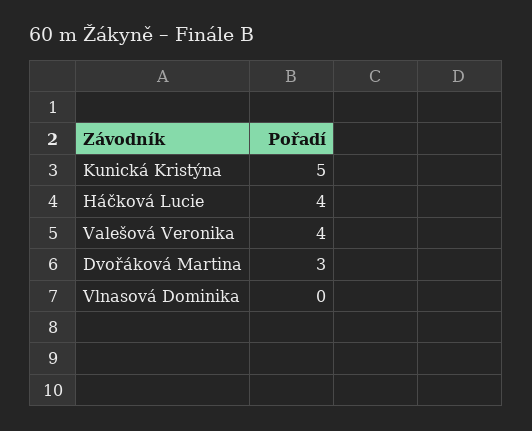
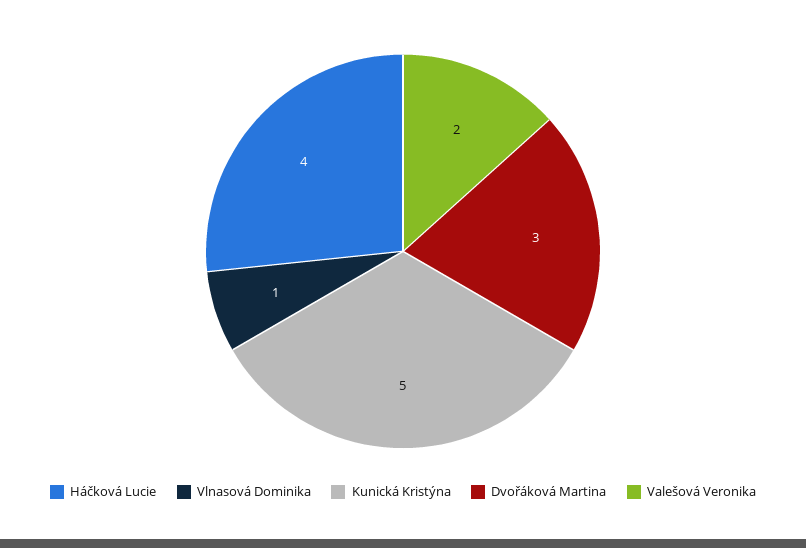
Valešová Veronika: 4 -> 2
Vlnasová Dominika: 0 -> 1

